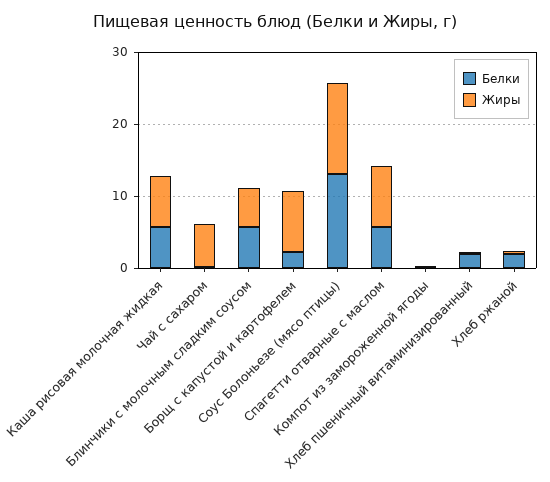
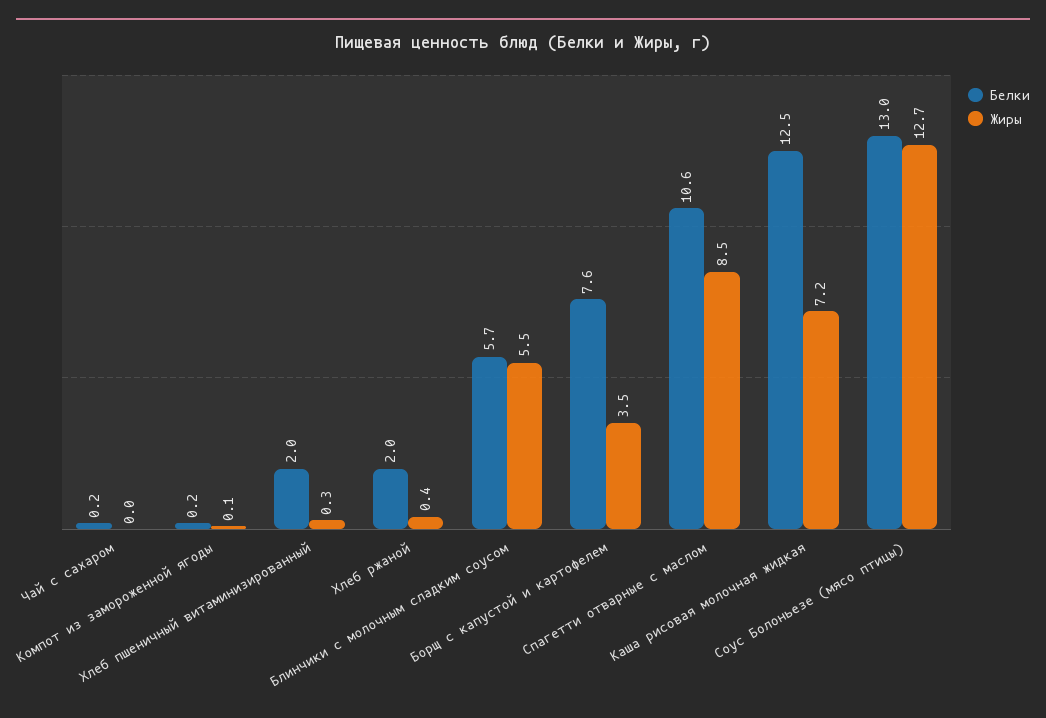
Белки, Каша рисовая молочная жидкая: 6 -> 12.5
Жиры, Чай с сахаром: 6 -> 0
Белки, Борщ с капустой и картофелем: 2 -> 7.6
Жиры, Борщ с капустой и картофелем: 8 -> 3.5
Белки, Спагетти отварные с маслом: 6 -> 10.6

